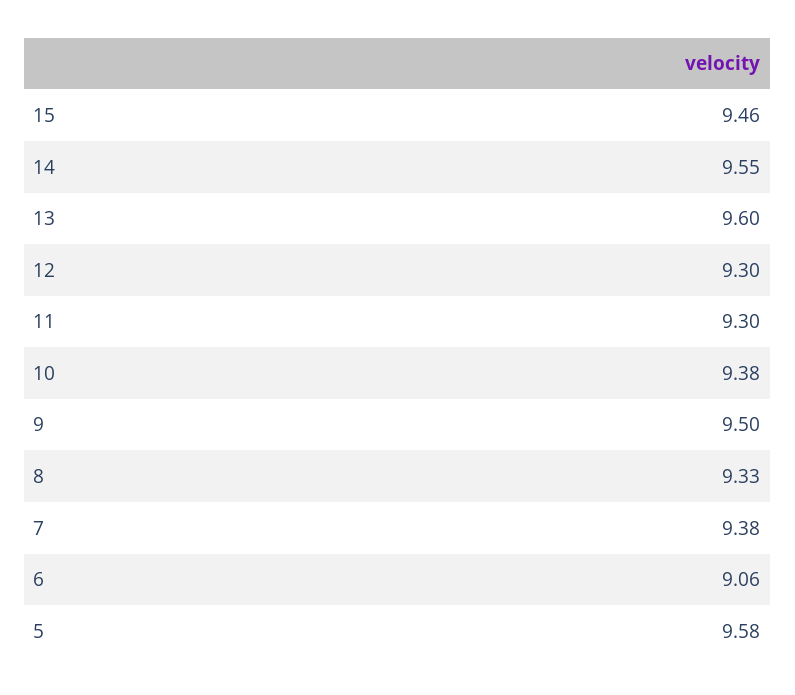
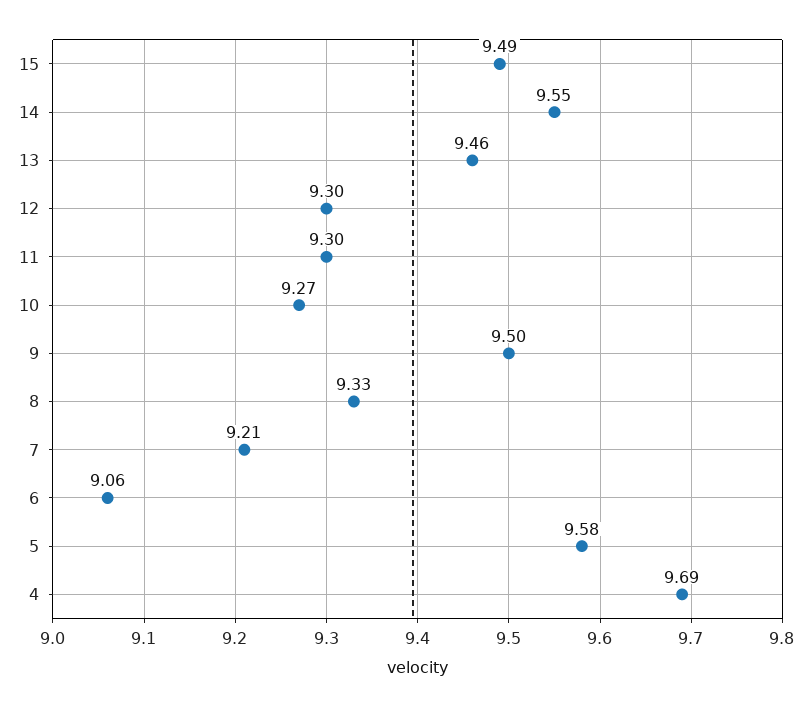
15: 9.46 -> 9.49
13: 9.6 -> 9.46
10: 9.38 -> 9.27
7: 9.38 -> 9.21
4: none -> 9.69

